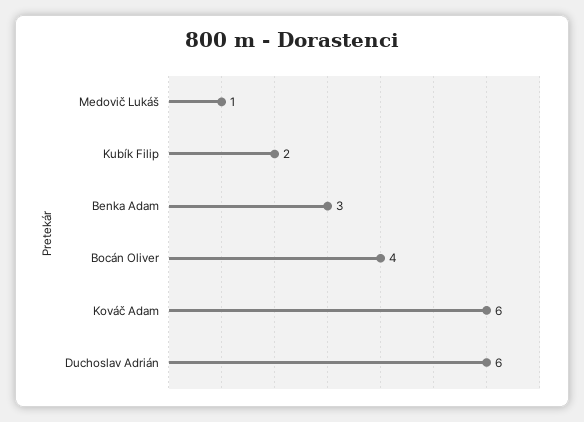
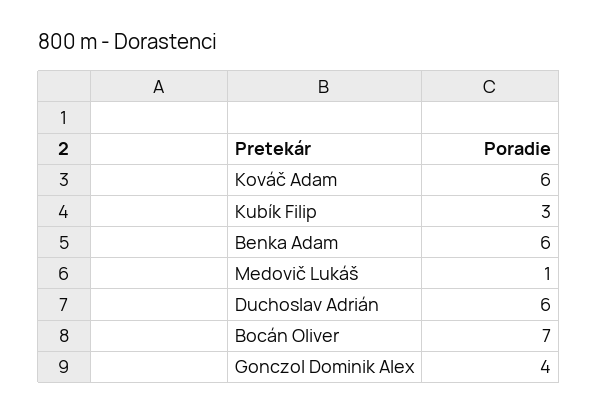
Kubík Filip: 2 -> 3
Benka Adam: 3 -> 6
Bocán Oliver: 4 -> 7
Gonczol Dominik Alex: none -> 4

